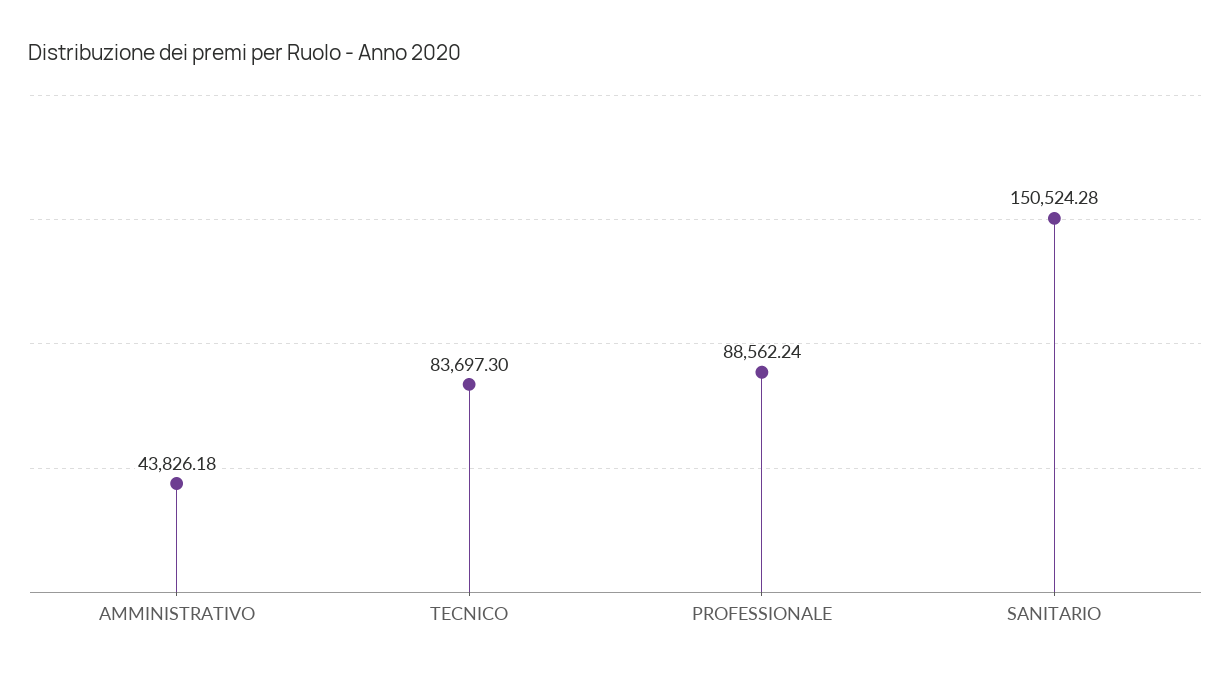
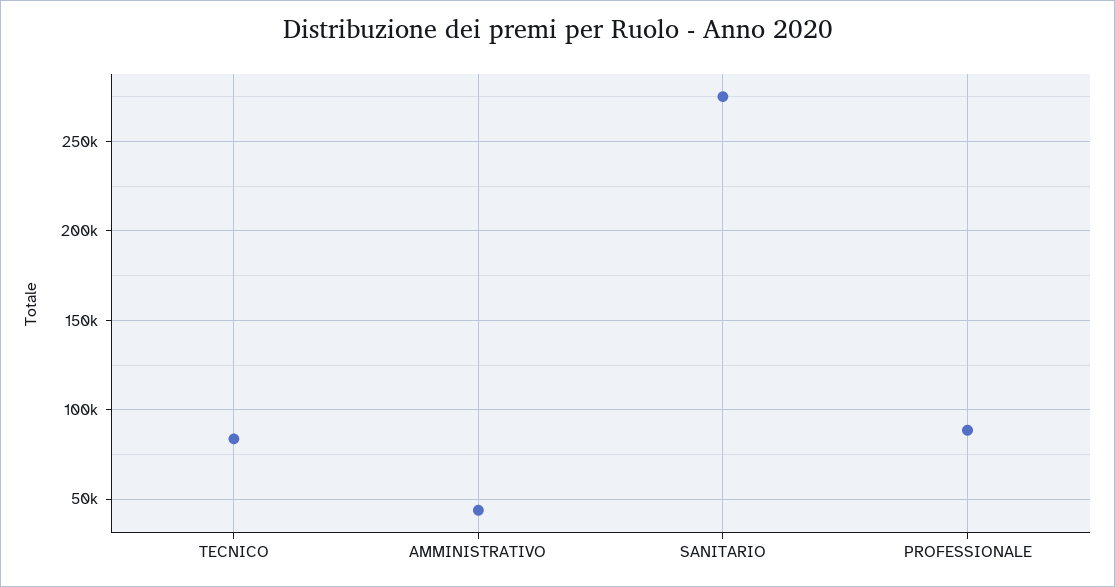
SANITARIO: 150524.28 -> 275000

